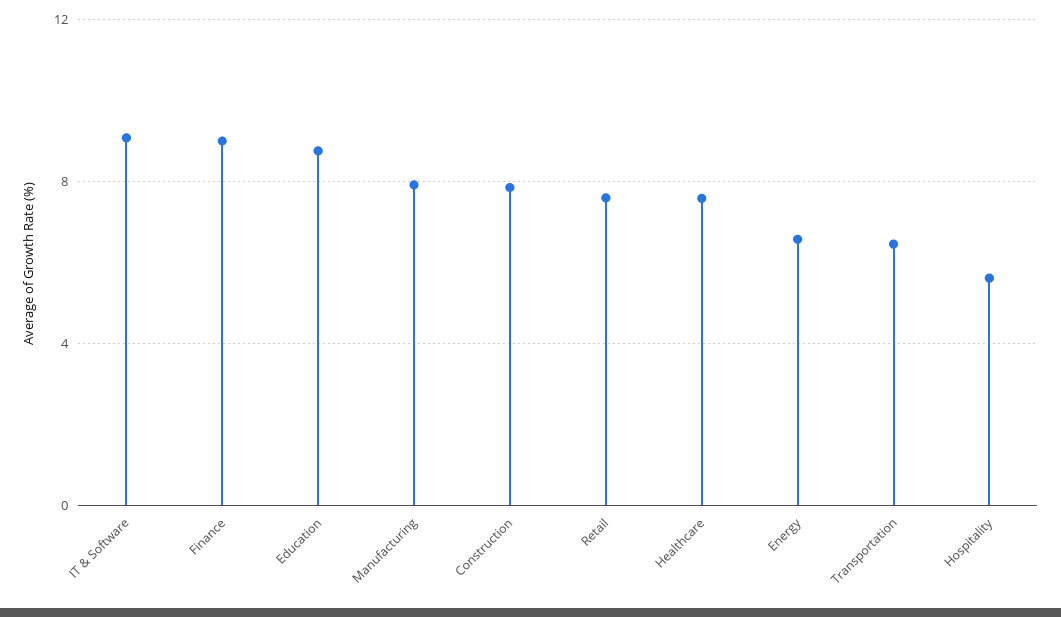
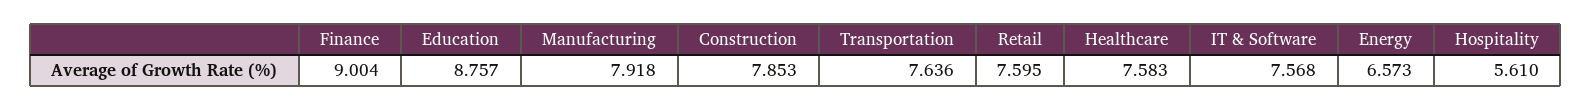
IT & Software: 9 -> 7.568
Transportation: 6.5 -> 7.636

